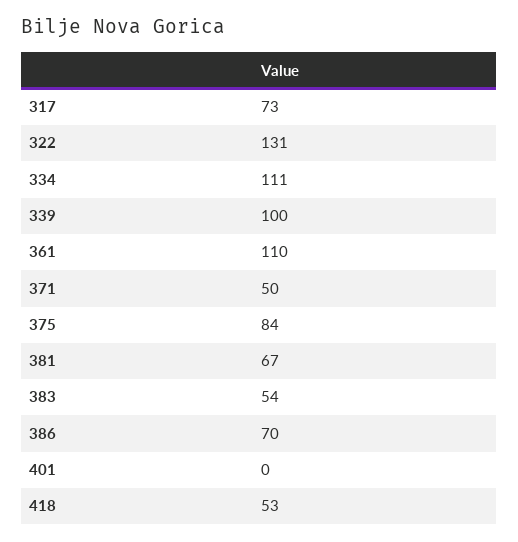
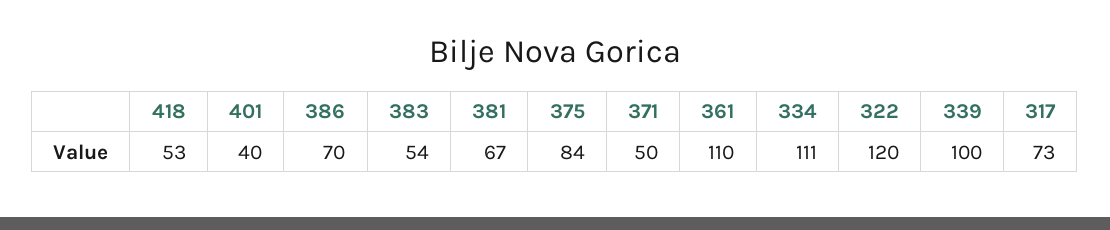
322: 131 -> 120
401: 0 -> 40

